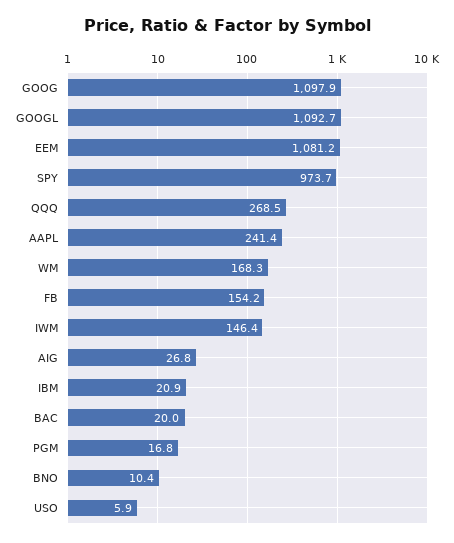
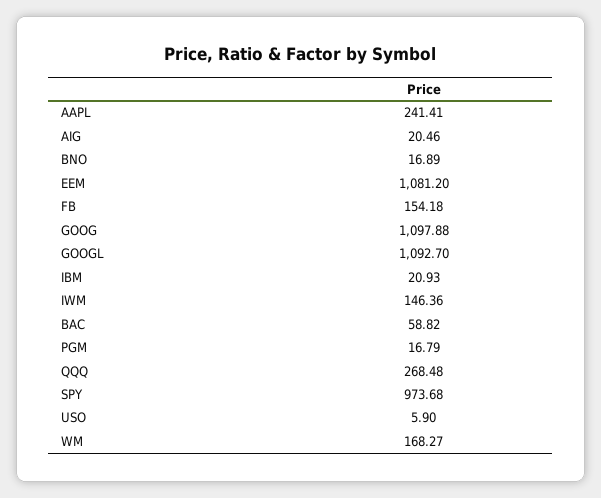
AIG: 26.8 -> 20.46
BAC: 20 -> 58.82
BNO: 10.4 -> 16.89

